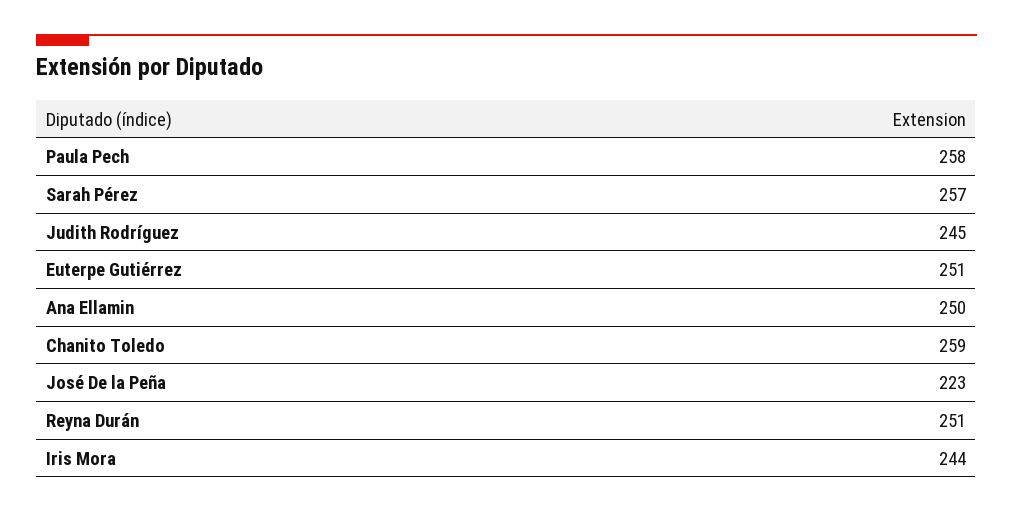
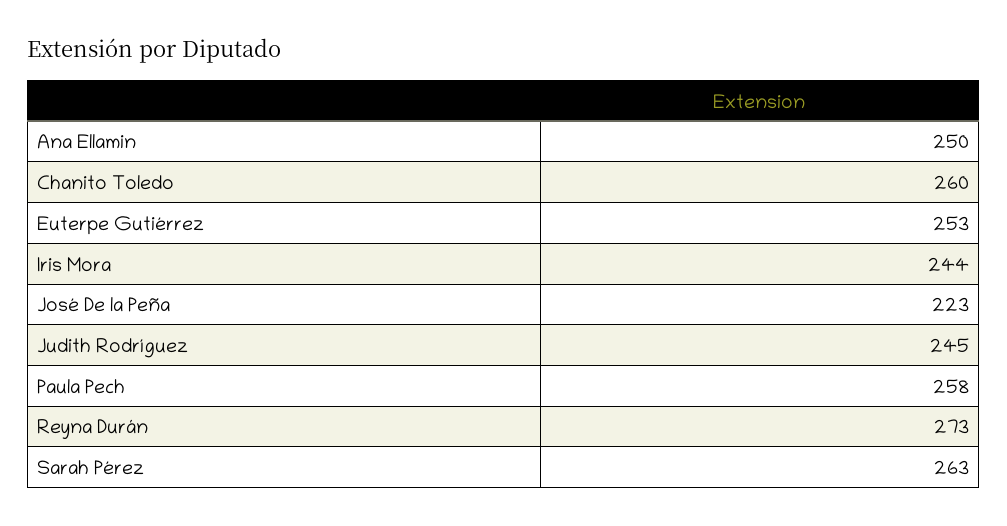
Sarah Pérez: 257 -> 263
Euterpe Gutiérrez: 251 -> 253
Chanito Toledo: 259 -> 260
Reyna Durán: 251 -> 273

